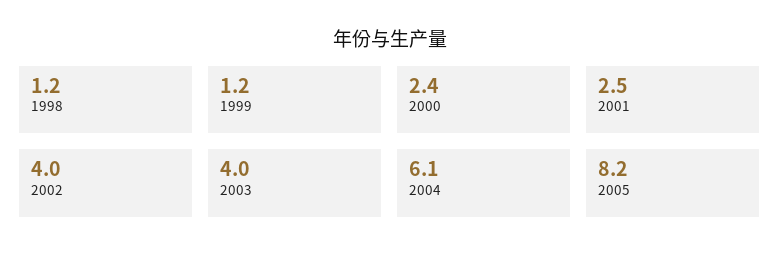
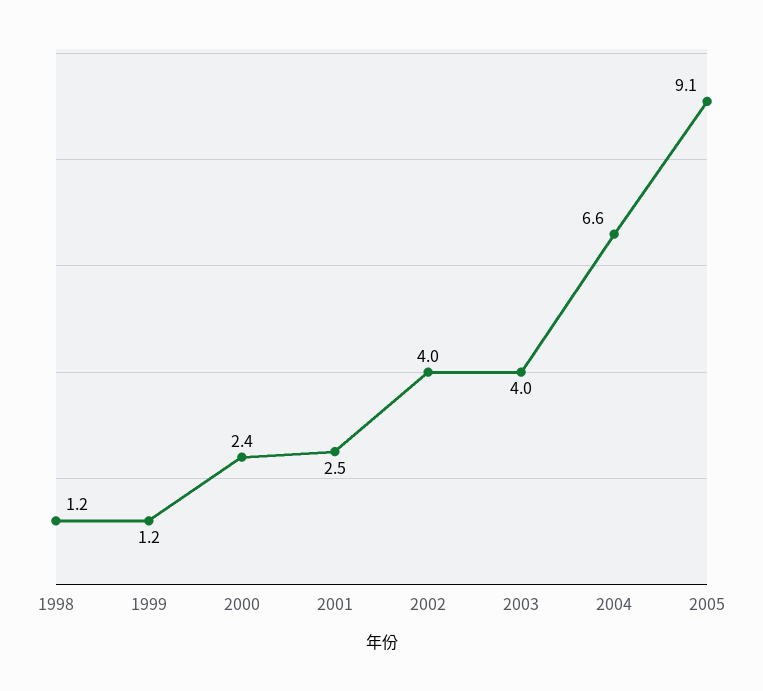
2004: 6.1 -> 6.6
2005: 8.2 -> 9.1

